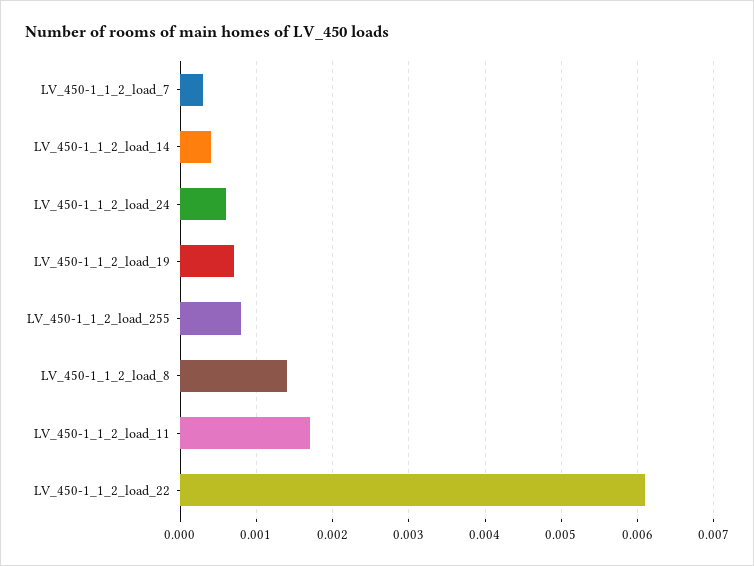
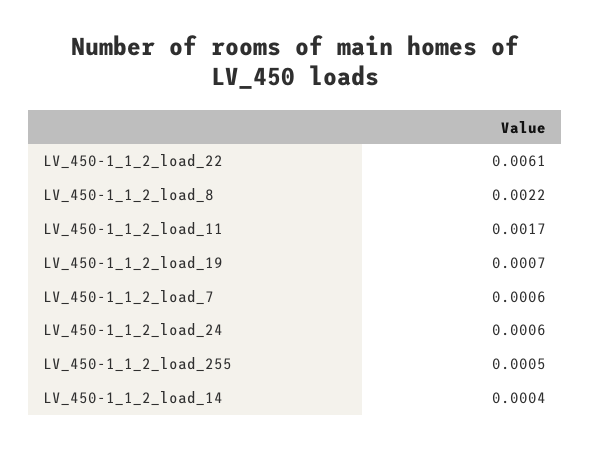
LV_450-1_1_2_load_7: 0.0003 -> 0.0006
LV_450-1_1_2_load_255: 0.0008 -> 0.0005
LV_450-1_1_2_load_8: 0.0014 -> 0.0022

